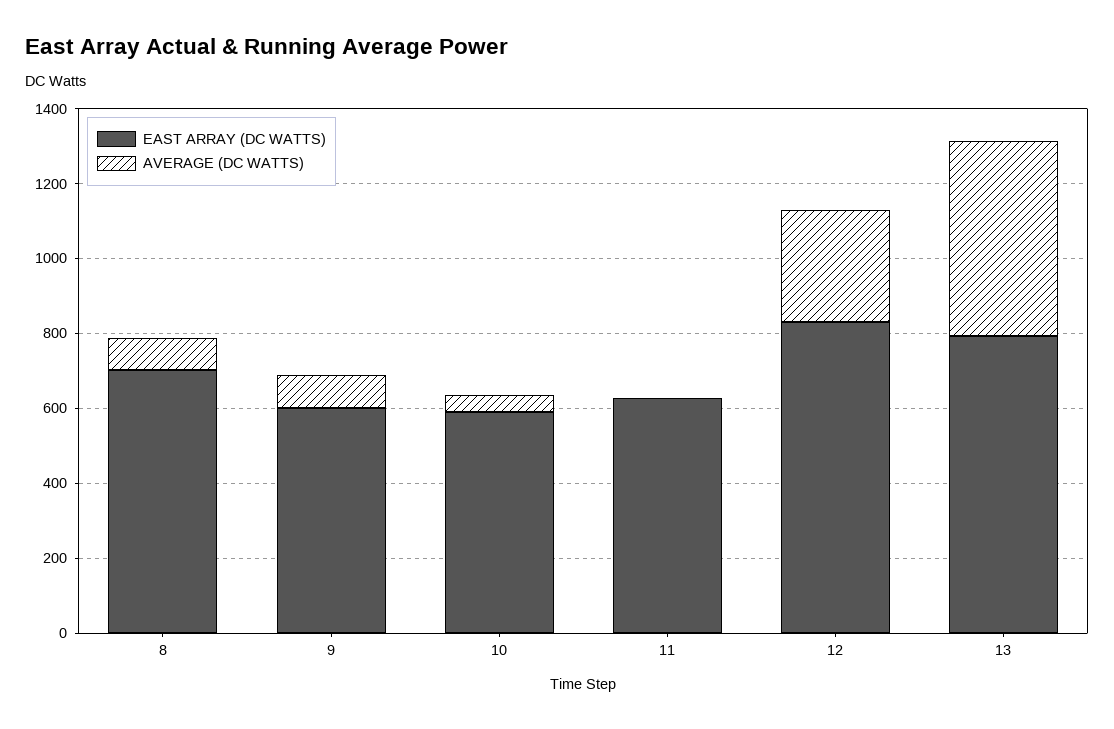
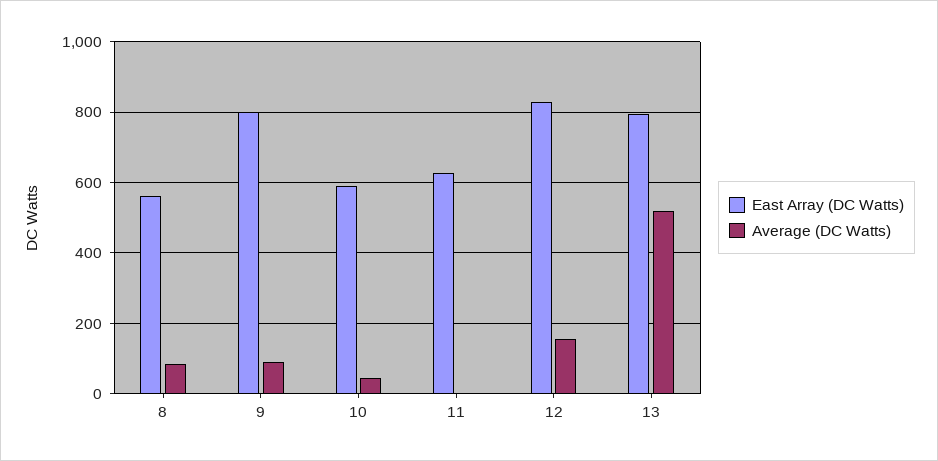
EAST ARRAY (DC WATTS), 8: 700 -> 560
EAST ARRAY (DC WATTS), 9: 600 -> 800
AVERAGE (DC WATTS), 12: 300 -> 160

